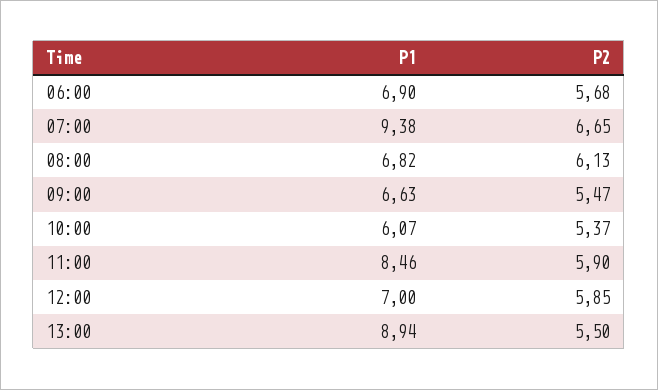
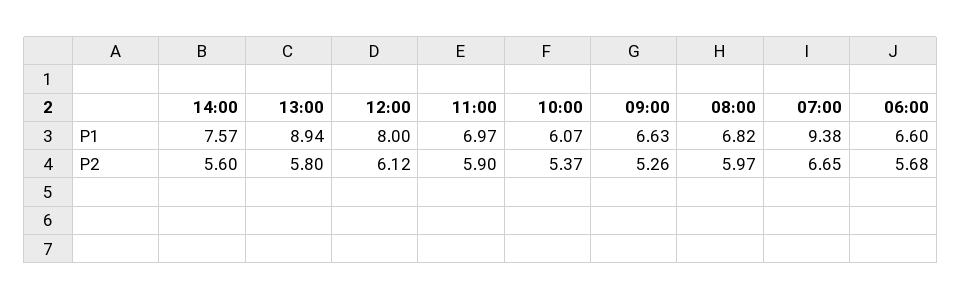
P1, 06:00: 6.9 -> 6.6
P2, 08:00: 6.13 -> 5.97
P2, 09:00: 5.47 -> 5.26
P1, 11:00: 8.46 -> 6.97
P1, 12:00: 7 -> 8
P2, 12:00: 5.85 -> 6.12
P2, 13:00: 5.5 -> 5.8
P1, 14:00: none -> 7.57
P2, 14:00: none -> 5.6

